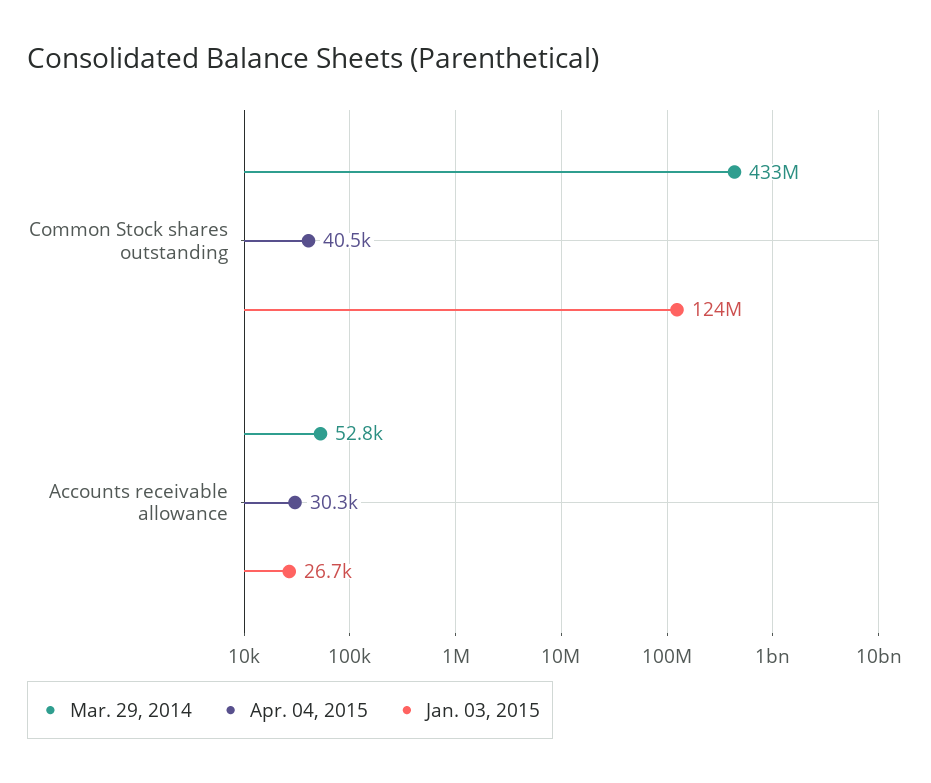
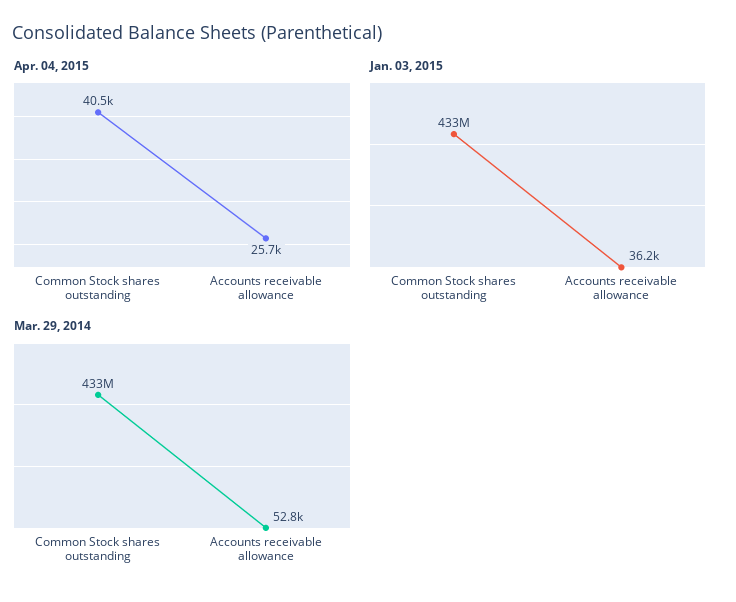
Jan. 03, 2015, Common Stock shares outstanding: 124000000 -> 433000000
Apr. 04, 2015, Accounts receivable allowance: 30300 -> 25700
Jan. 03, 2015, Accounts receivable allowance: 26700 -> 36200

